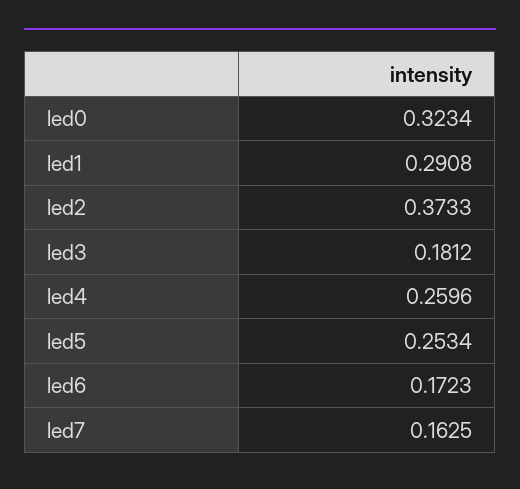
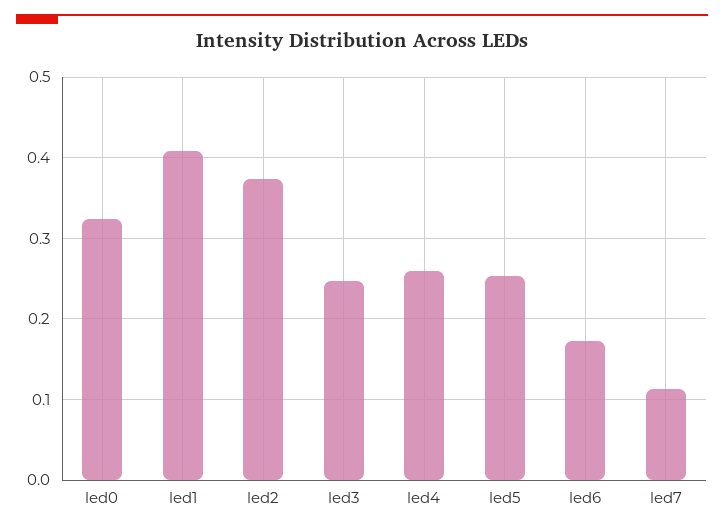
led1: 0.2908 -> 0.41
led3: 0.1812 -> 0.25
led7: 0.1625 -> 0.11

